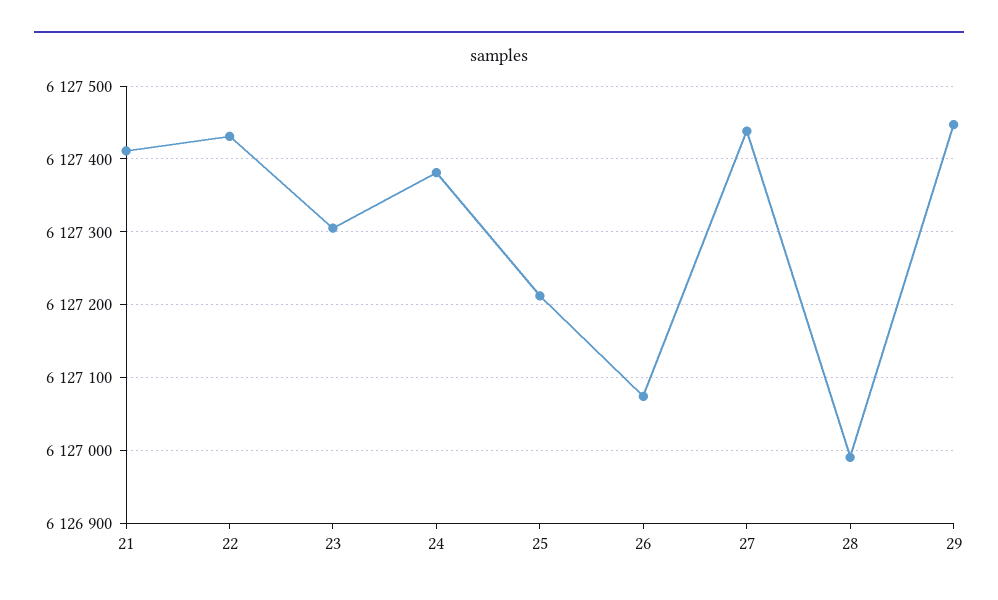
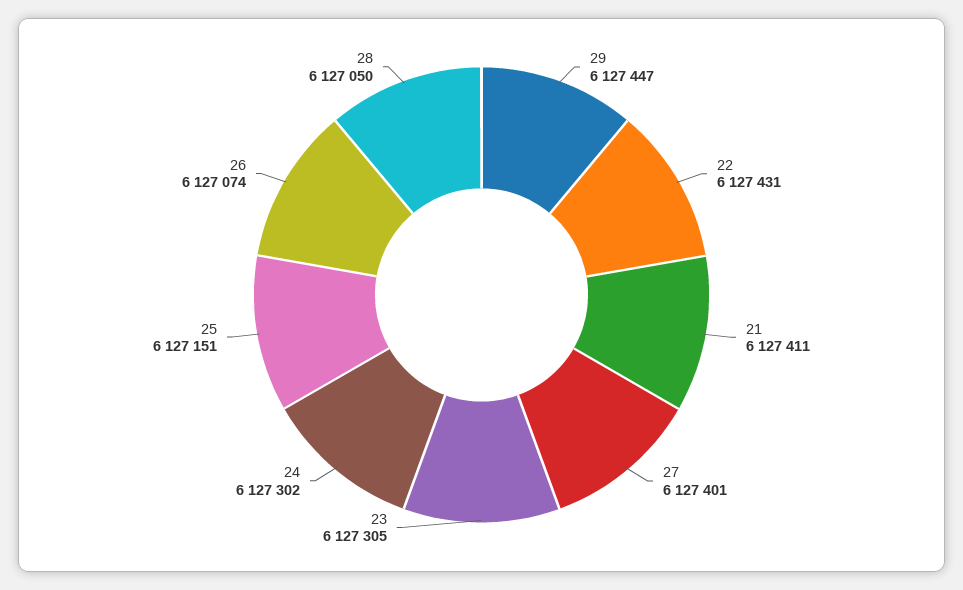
24: 6127380 -> 6127302
25: 6127210 -> 6127151
27: 6127440 -> 6127401
28: 6126990 -> 6127050

